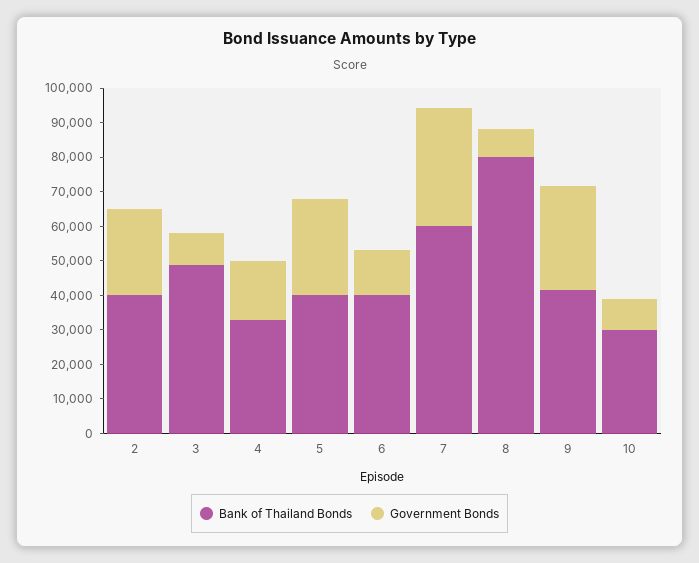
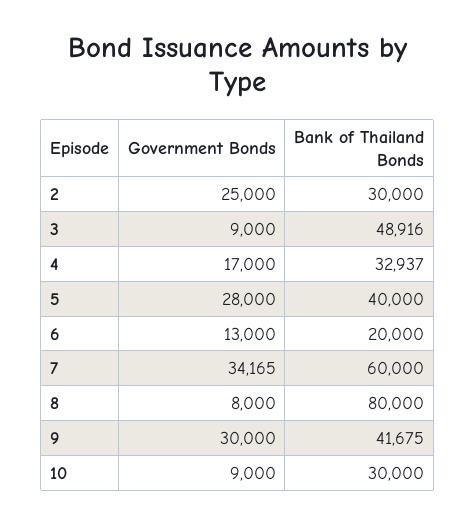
Bank of Thailand Bonds, 2: 40000 -> 30000
Bank of Thailand Bonds, 6: 40000 -> 20000

